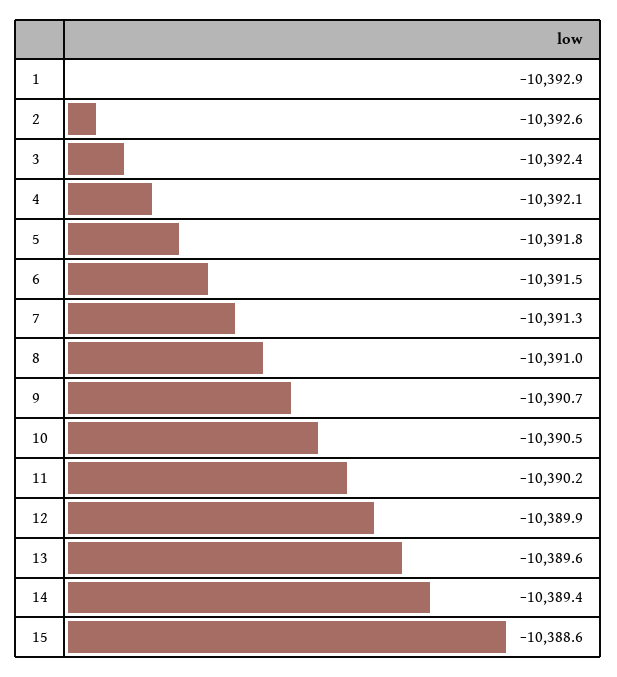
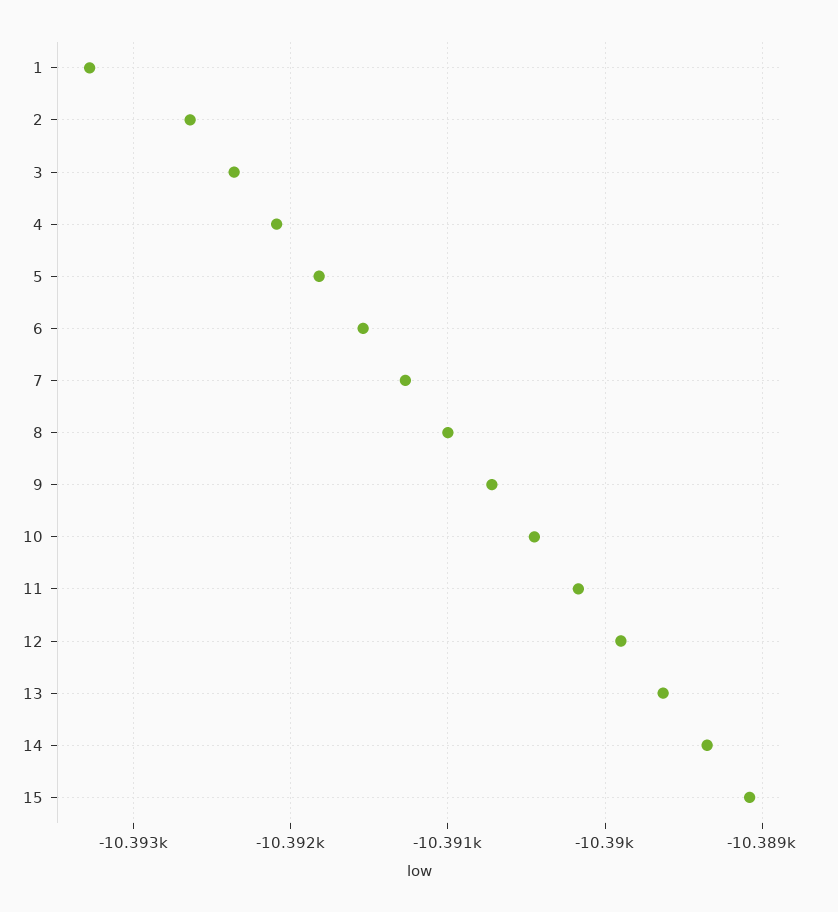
1: -10392.9 -> -10393.3
15: -10388.6 -> -10389.1

